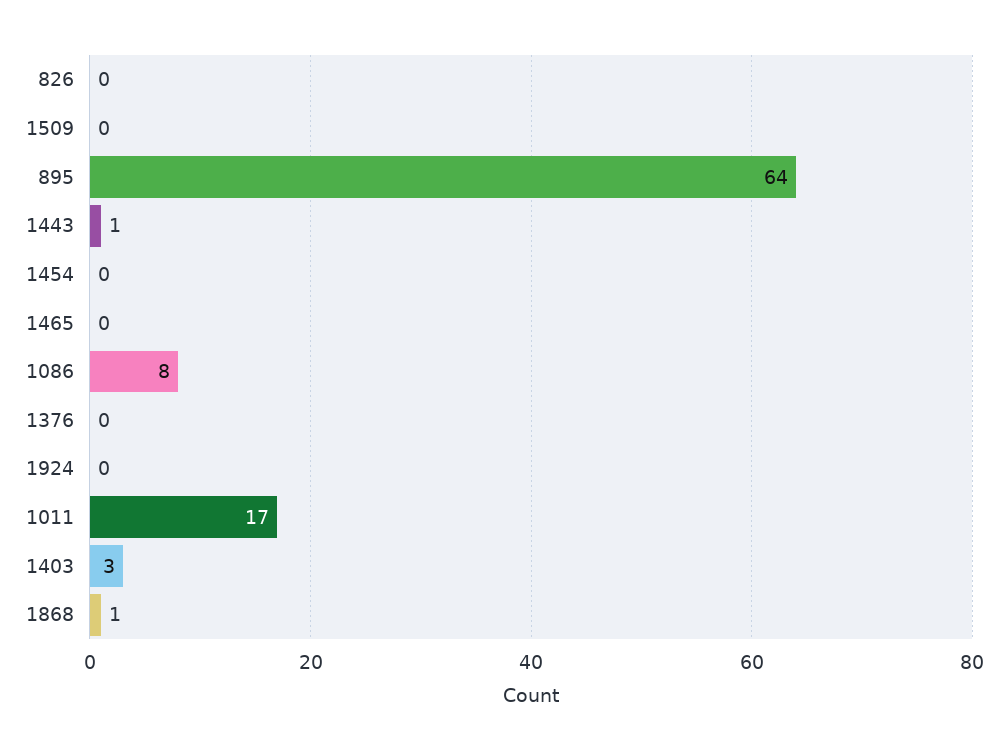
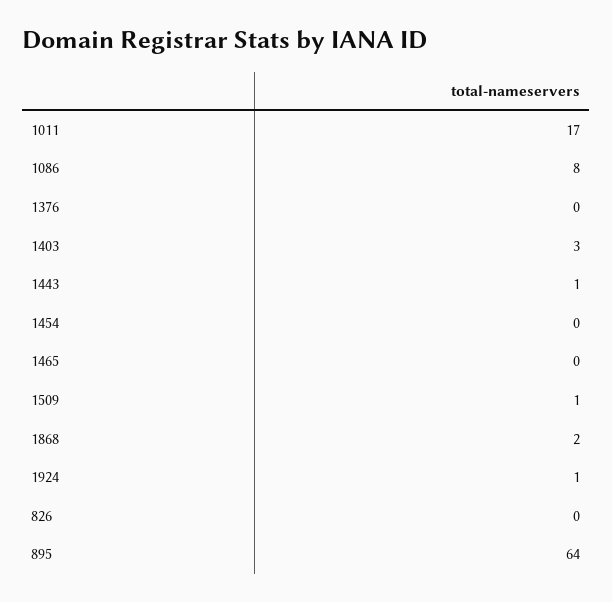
1509: 0 -> 1
1924: 0 -> 1
1868: 1 -> 2

